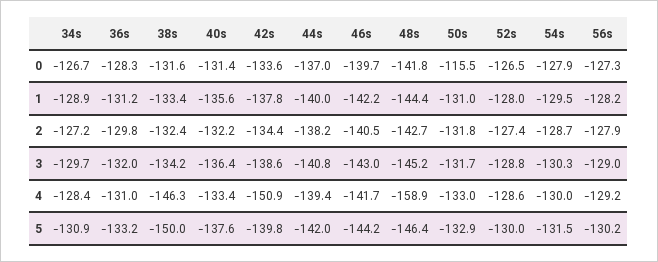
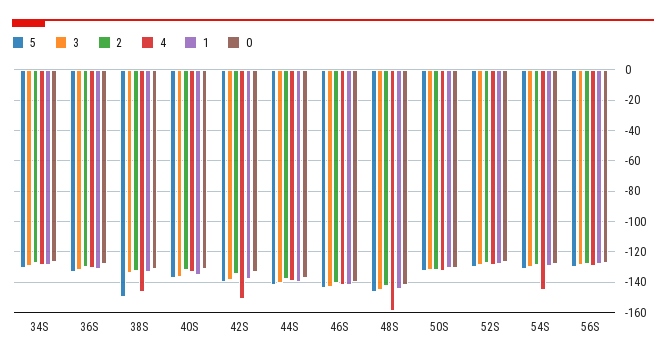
0, 50s: -115.5 -> -130
4, 54s: -130 -> -145

